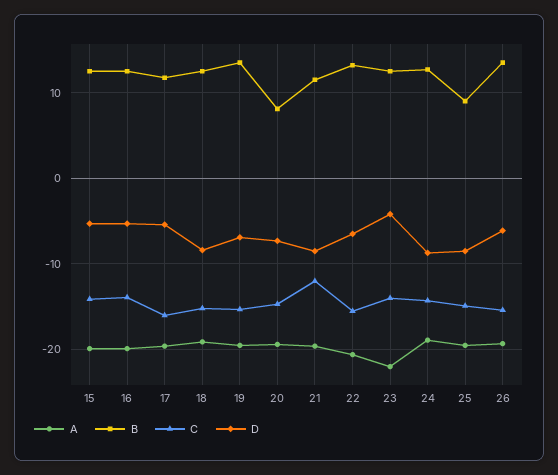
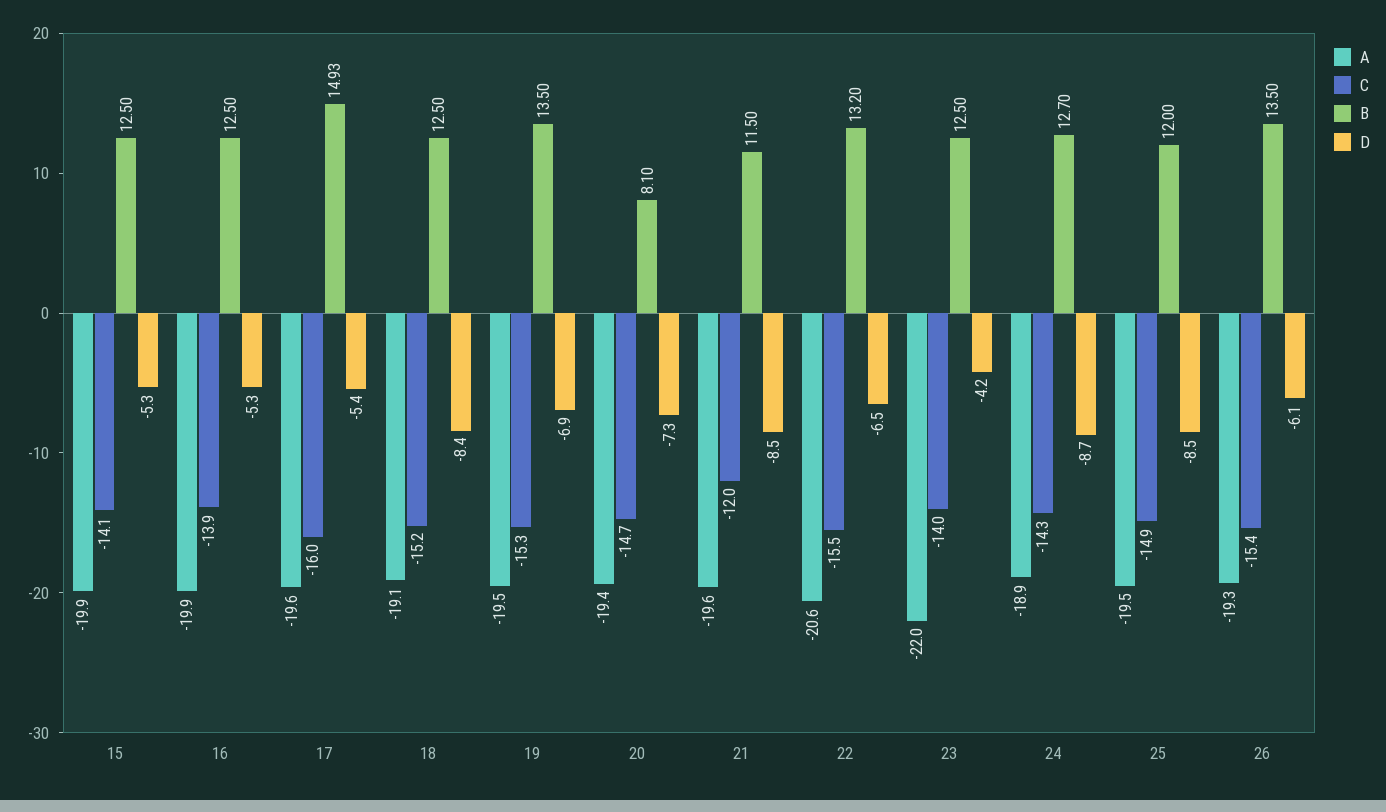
B, 17: 12 -> 14.93
B, 25: 9 -> 12

